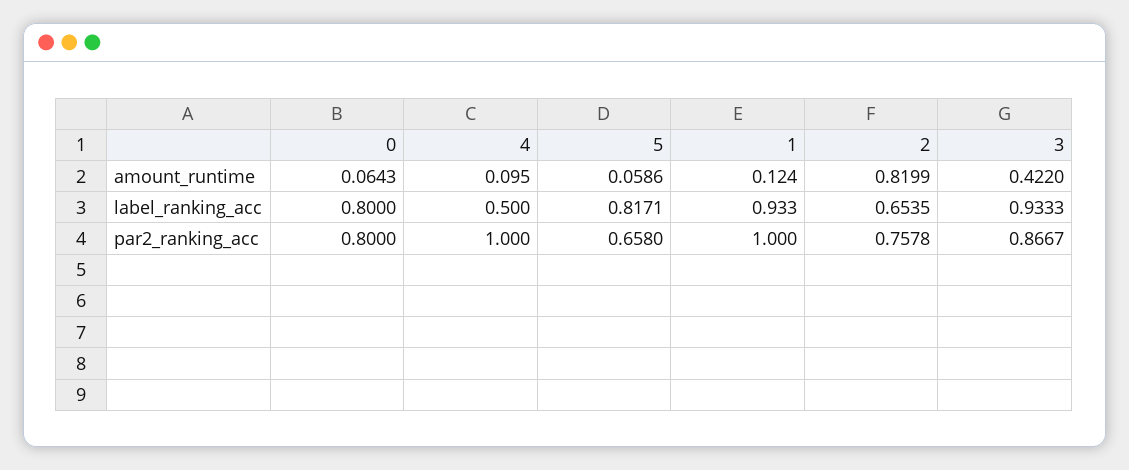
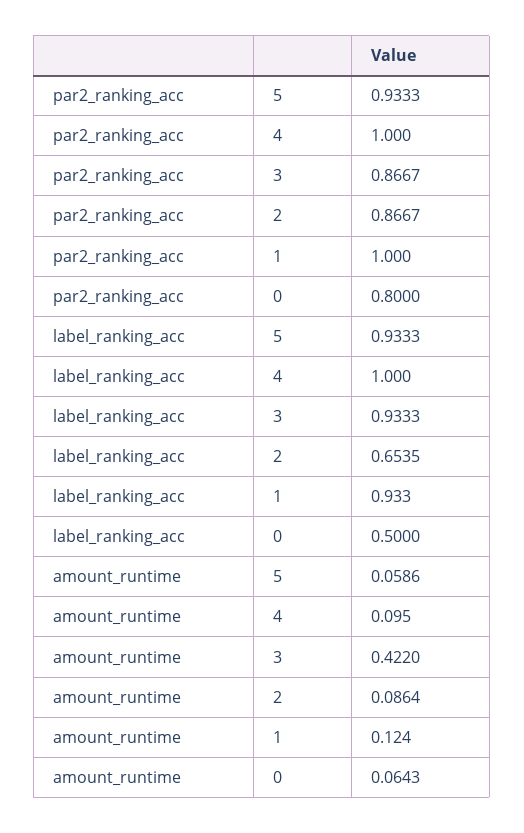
2, amount_runtime: 0.8199 -> 0.0864
0, label_ranking_acc: 0.8 -> 0.5
4, label_ranking_acc: 0.5 -> 1
5, label_ranking_acc: 0.8171 -> 0.9333
5, par2_ranking_acc: 0.658 -> 0.9333
2, par2_ranking_acc: 0.7578 -> 0.8667

